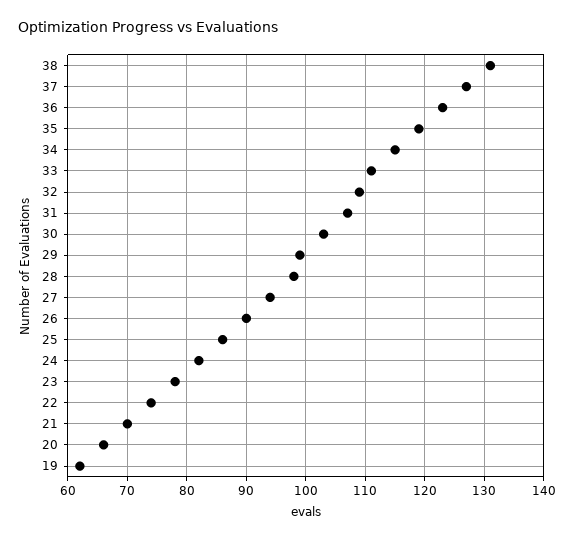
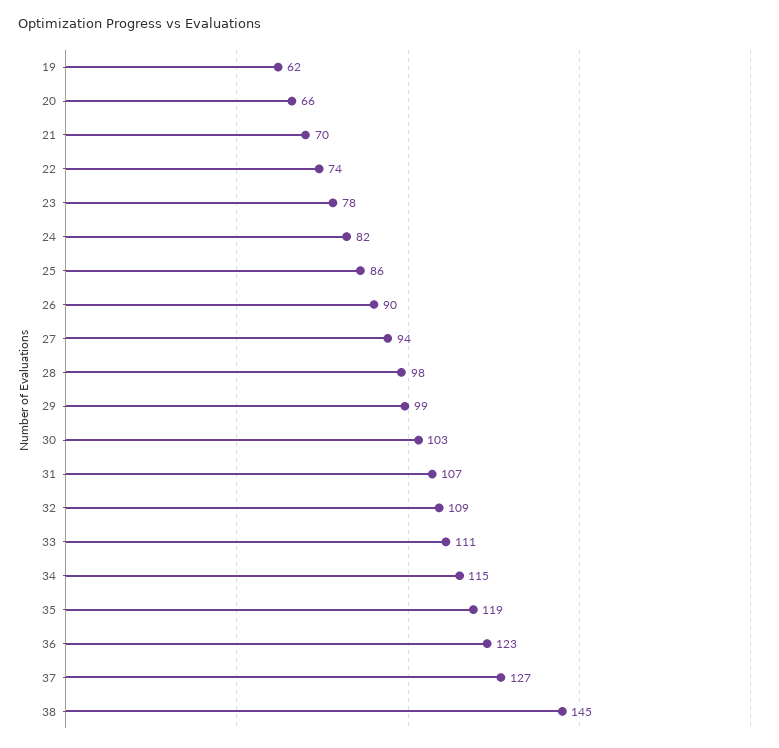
38: 130 -> 145

